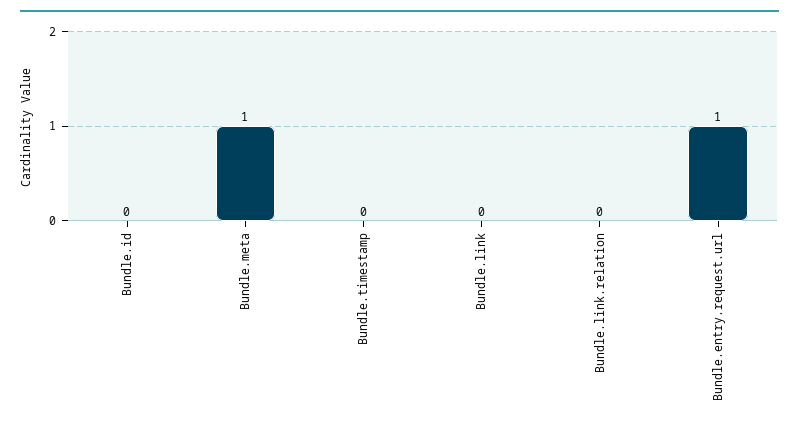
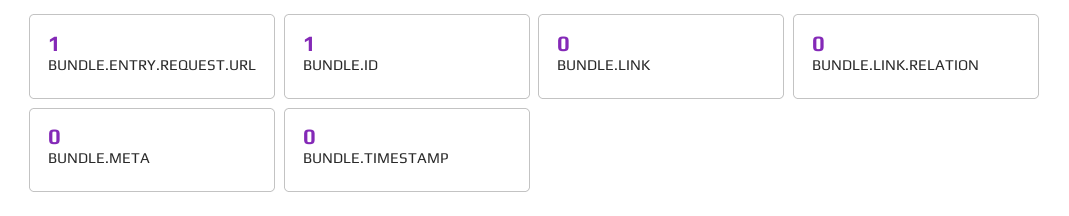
Bundle.id: 0 -> 1
Bundle.meta: 1 -> 0

